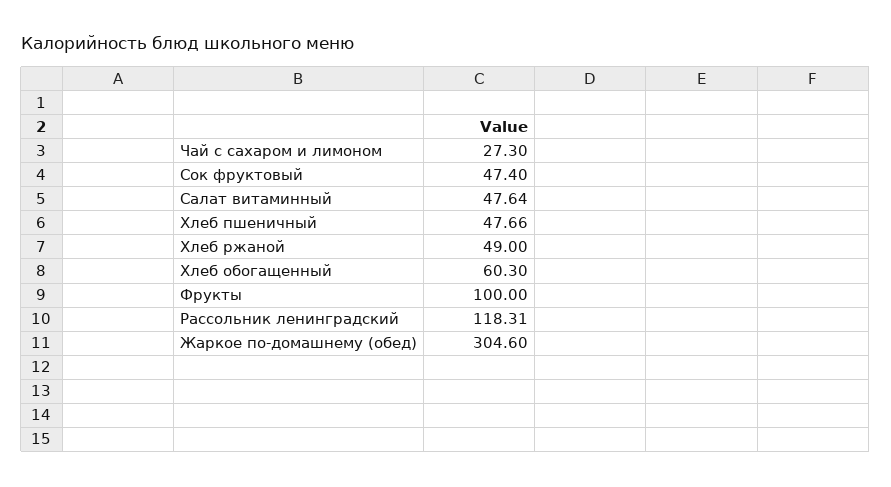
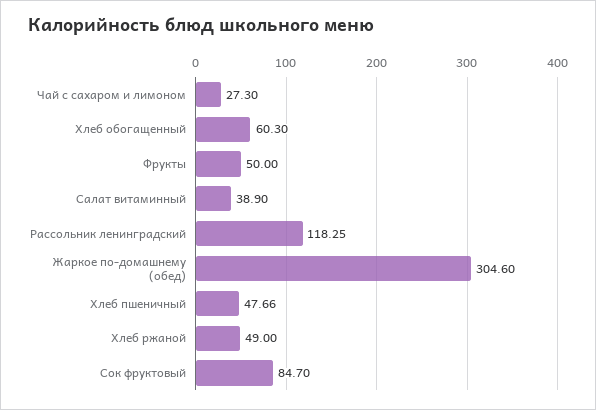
Сок фруктовый: 47.4 -> 84.7
Салат витаминный: 47.64 -> 38.9
Фрукты: 100 -> 50
Рассольник ленинградский: 118.31 -> 118.25

